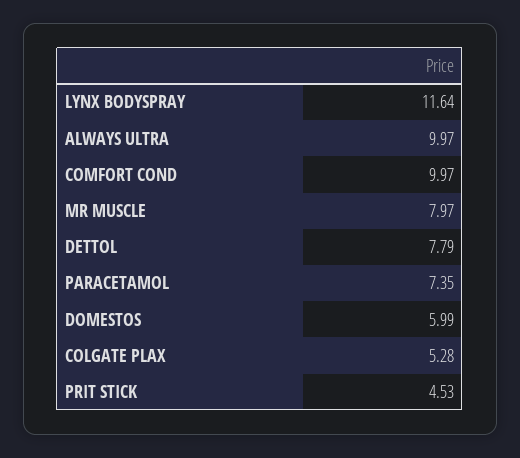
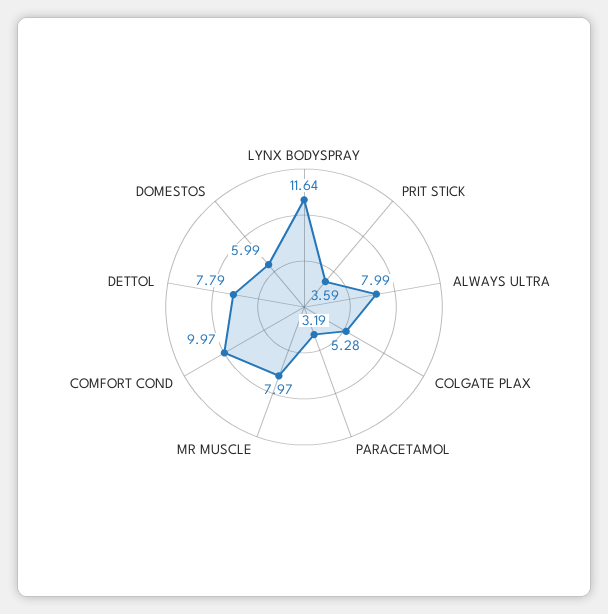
ALWAYS ULTRA: 9.97 -> 7.99
PARACETAMOL: 7.35 -> 3.19
PRIT STICK: 4.53 -> 3.59

